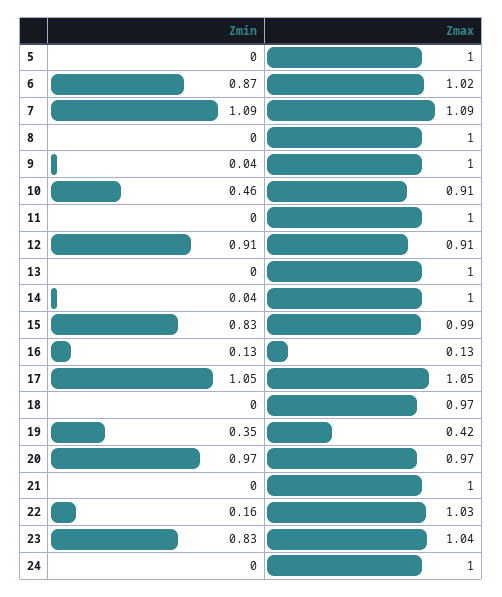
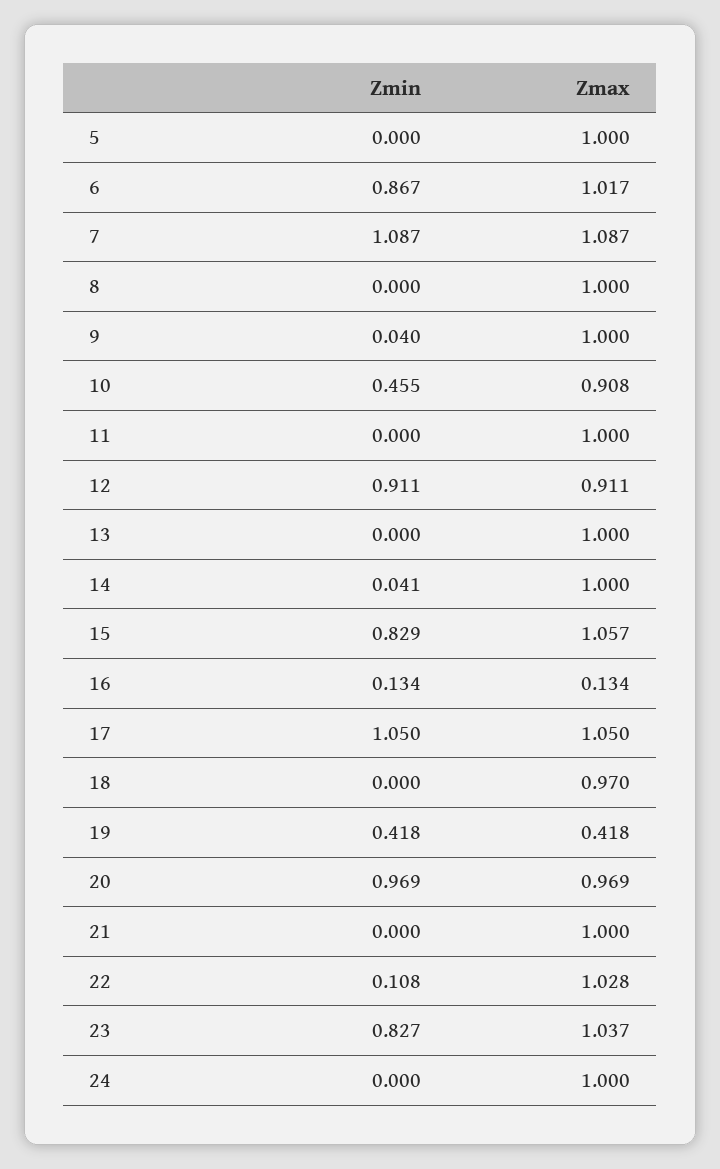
Zmax, 15: 0.99 -> 1.057
Zmin, 19: 0.35 -> 0.418
Zmin, 22: 0.16 -> 0.108

